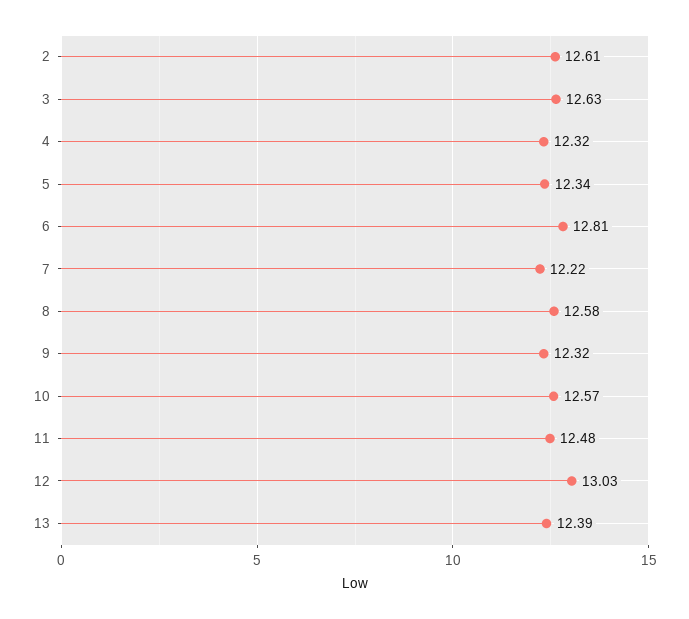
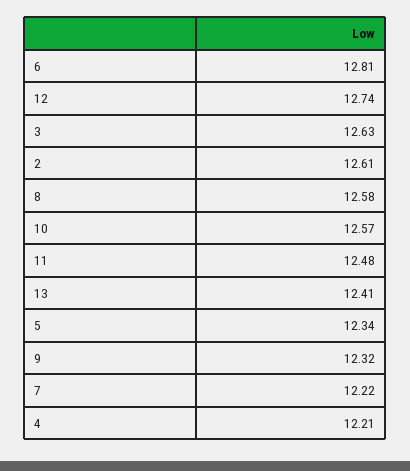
4: 12.32 -> 12.21
12: 13.03 -> 12.74
13: 12.39 -> 12.41

